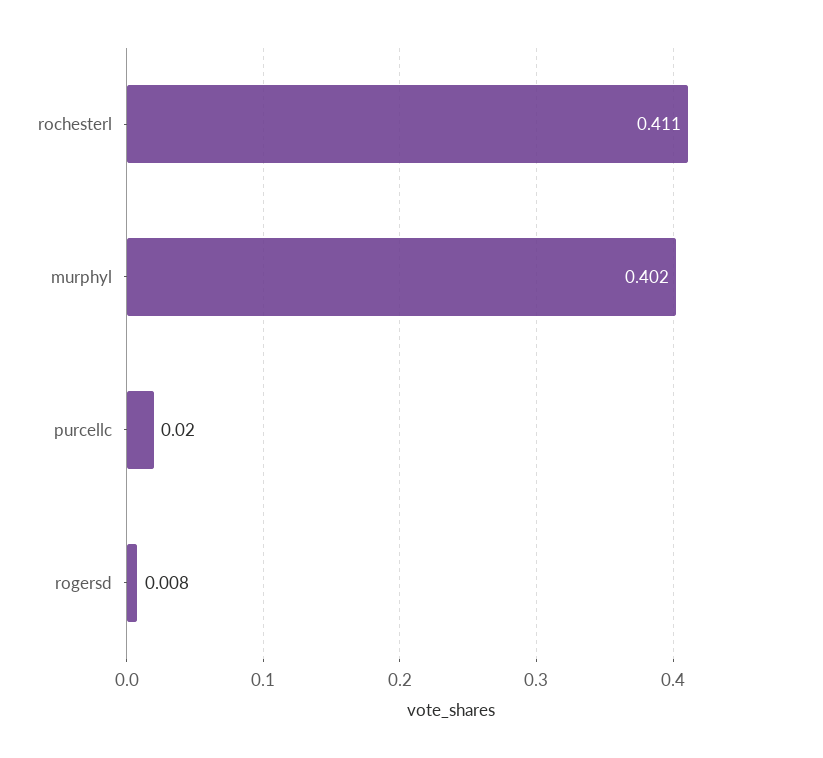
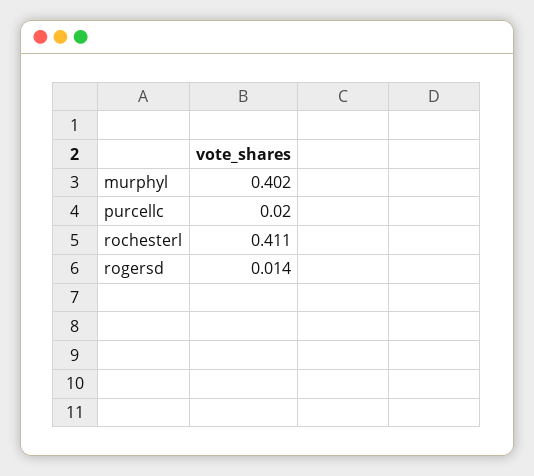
rogersd: 0.008 -> 0.014

